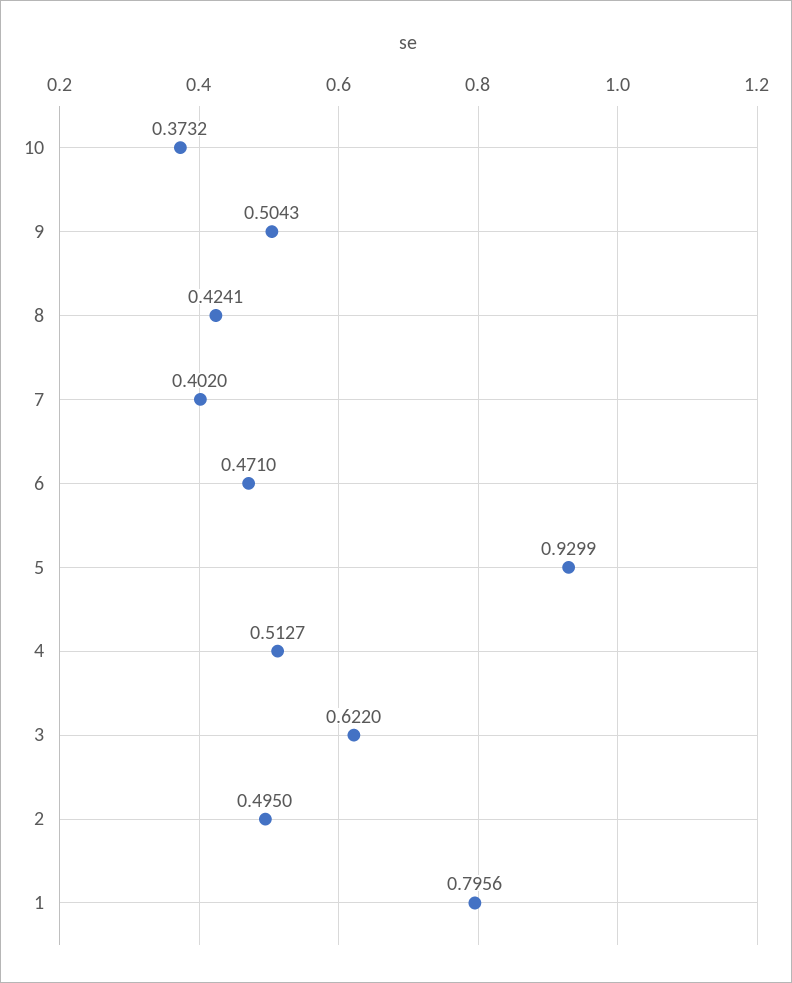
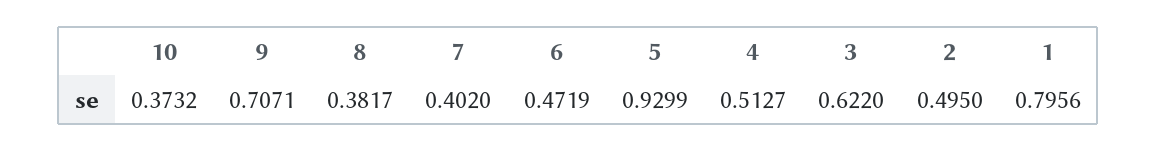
9: 0.5043 -> 0.7071
8: 0.4241 -> 0.3817
6: 0.471 -> 0.4719

